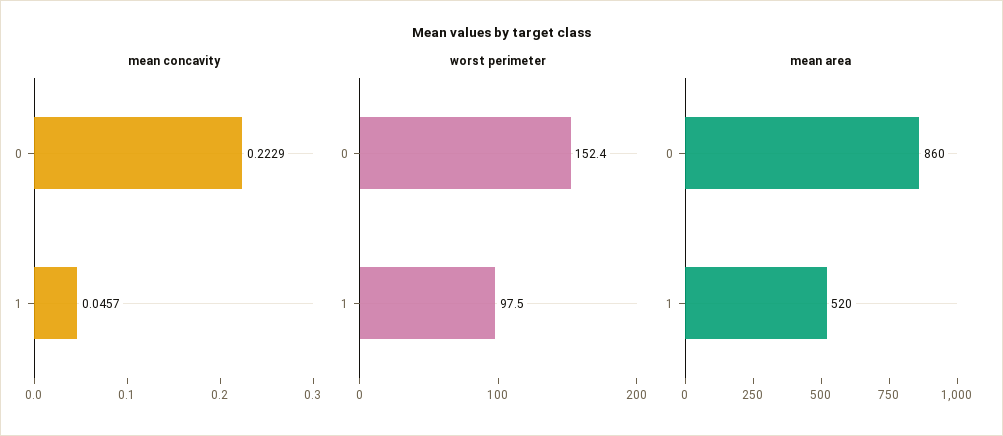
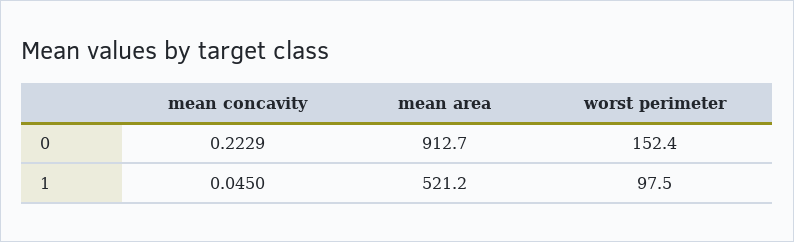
mean concavity, 1: 0.0457 -> 0.045
mean area, 0: 860 -> 912.7
mean area, 1: 520 -> 521.2

